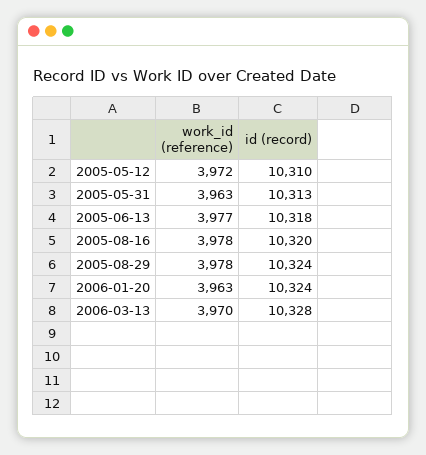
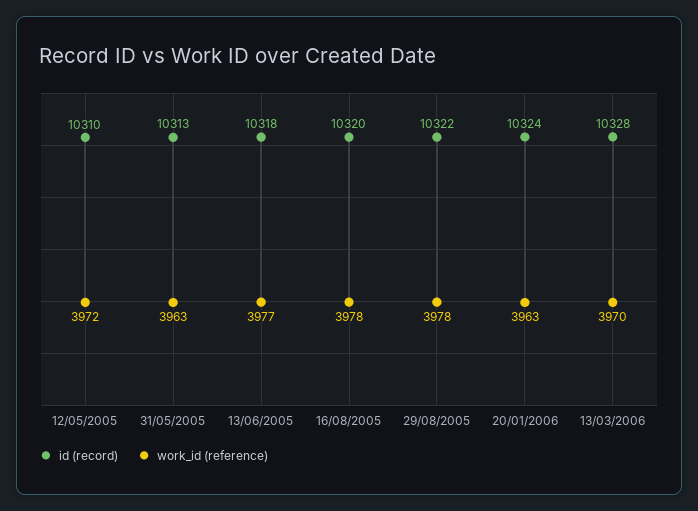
id (record), 2005-08-29: 10324 -> 10322

